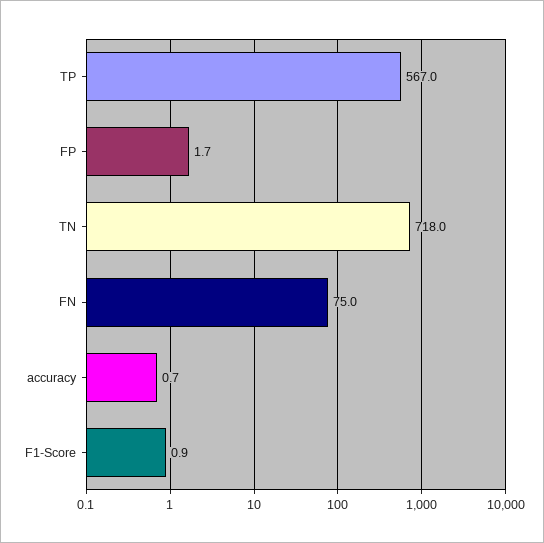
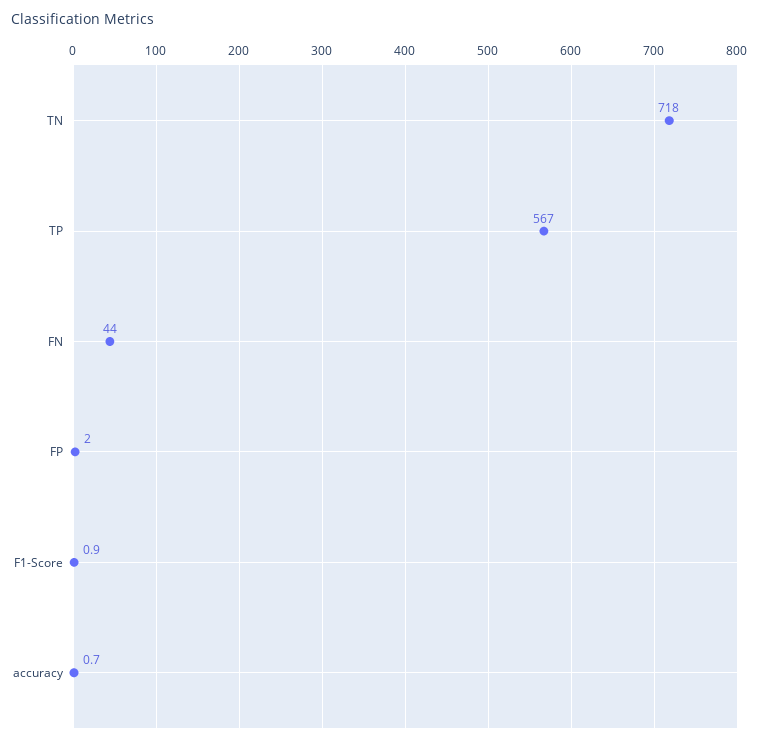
FP: 1.7 -> 2
FN: 75 -> 44

